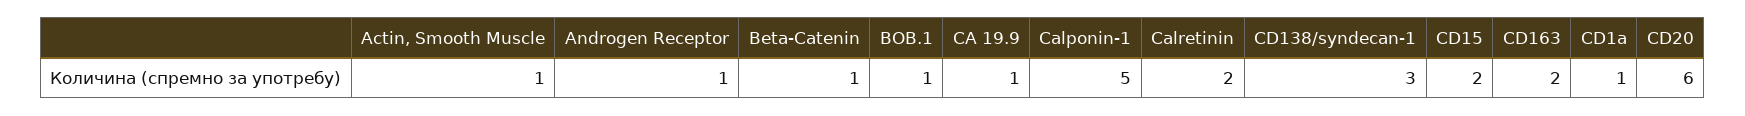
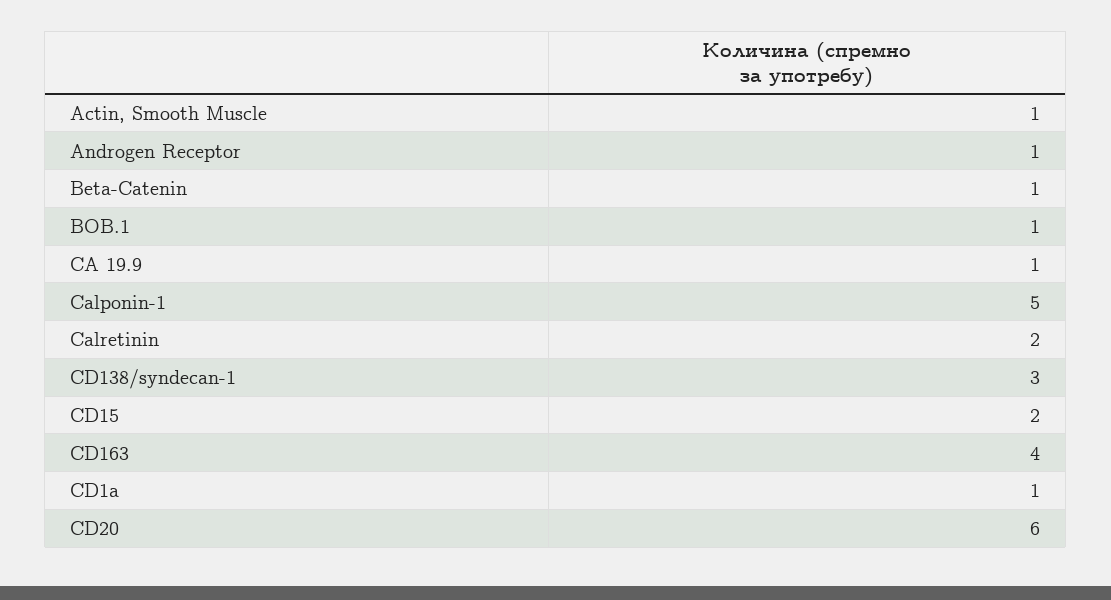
CD163: 2 -> 4

